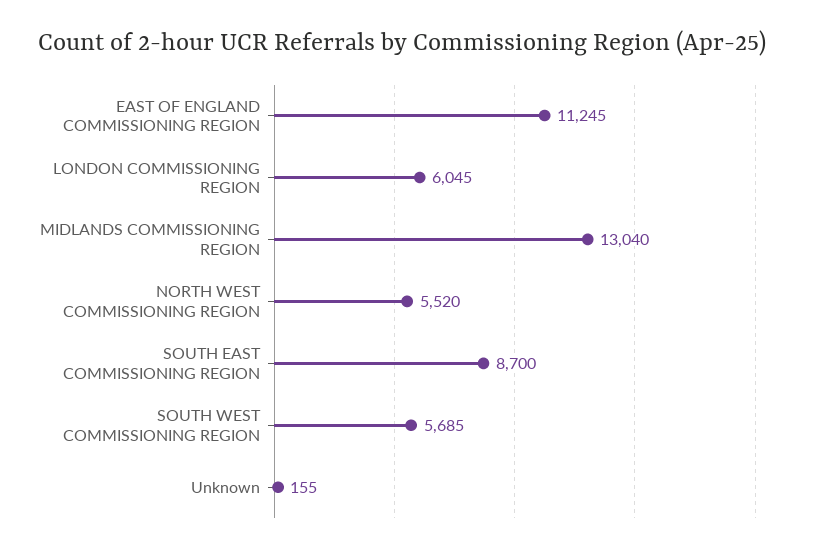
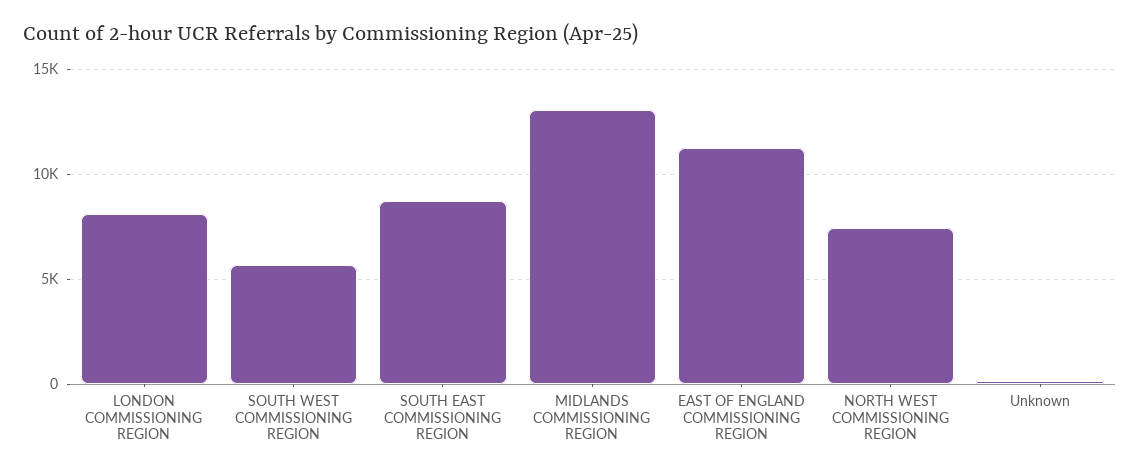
LONDON COMMISSIONING REGION: 6045 -> 8000
NORTH WEST COMMISSIONING REGION: 5520 -> 7500

